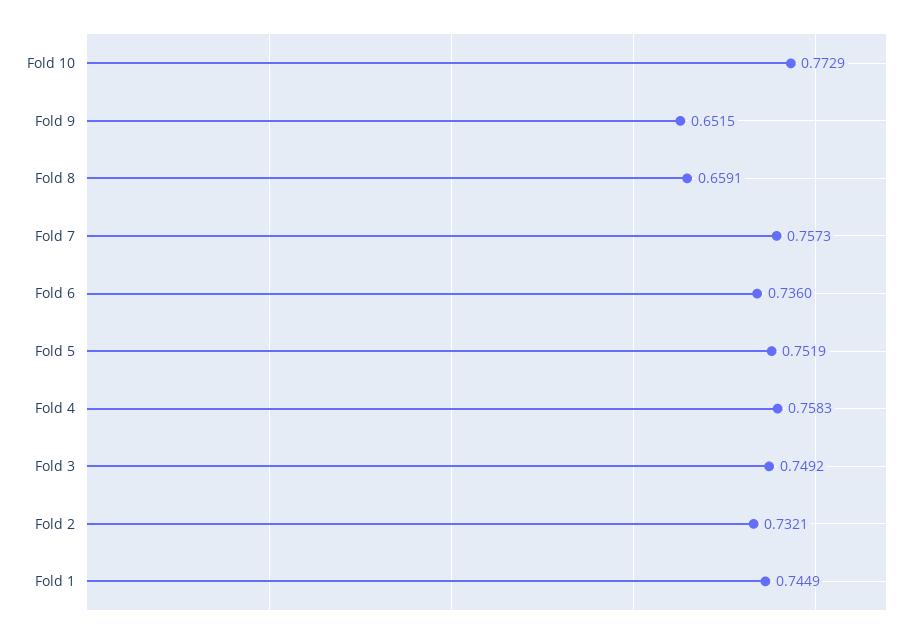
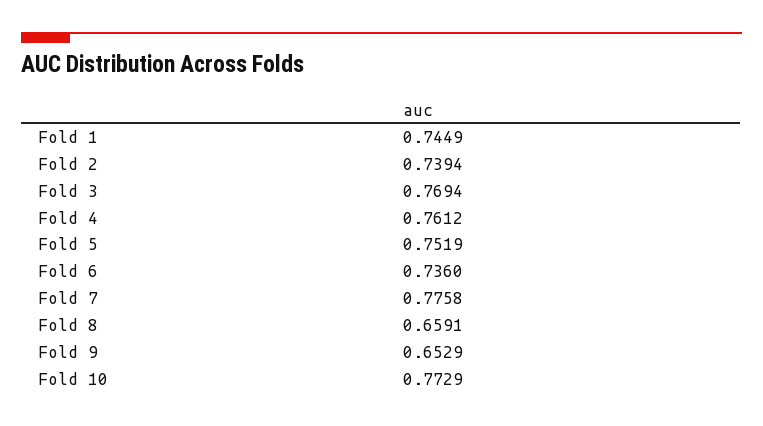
Fold 9: 0.6515 -> 0.6529
Fold 7: 0.7573 -> 0.7758
Fold 4: 0.7583 -> 0.7612
Fold 3: 0.7492 -> 0.7694
Fold 2: 0.7321 -> 0.7394

